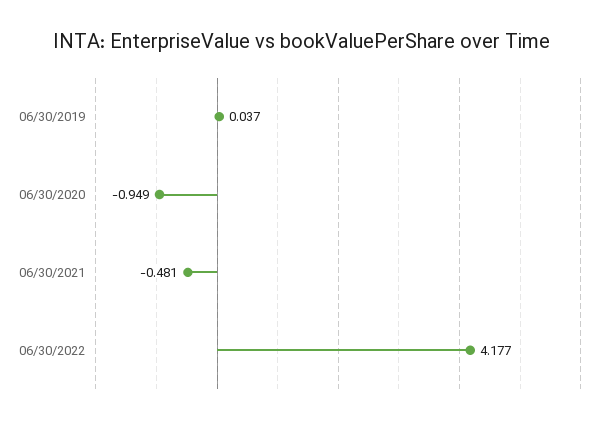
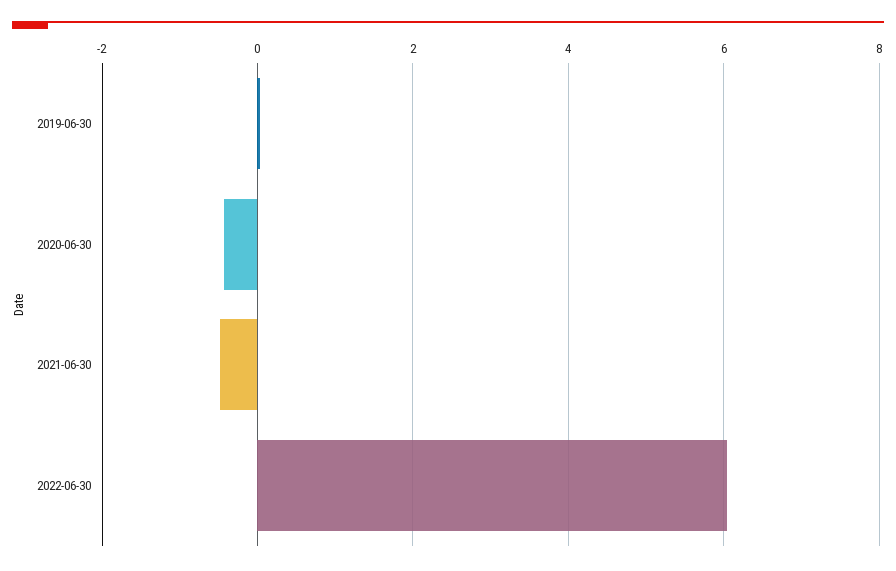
06/30/2020: -0.949 -> -0.4
06/30/2022: 4.177 -> 6

